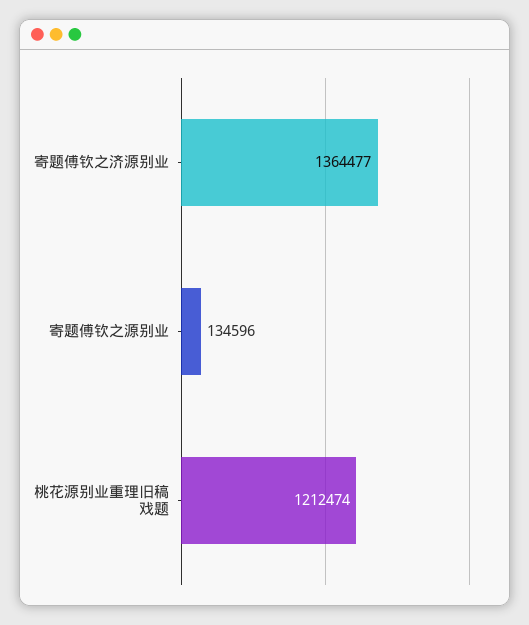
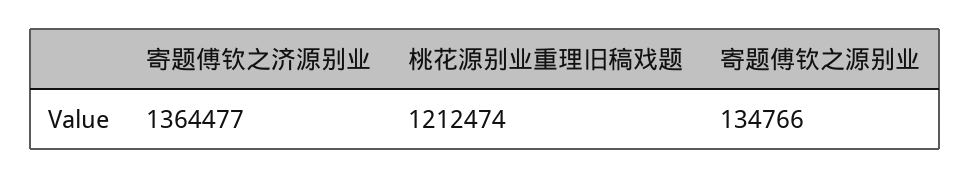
寄题傅钦之源别业: 134596 -> 134766

